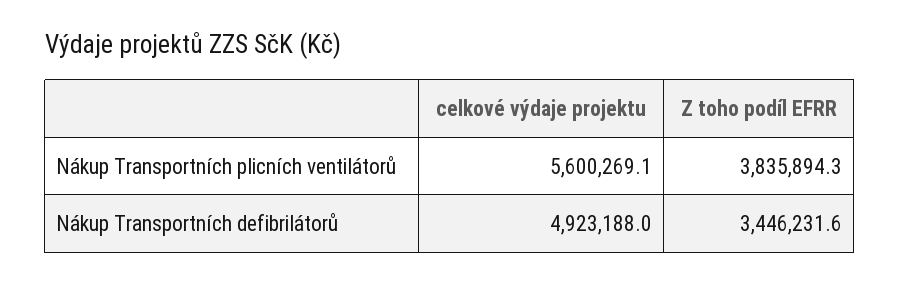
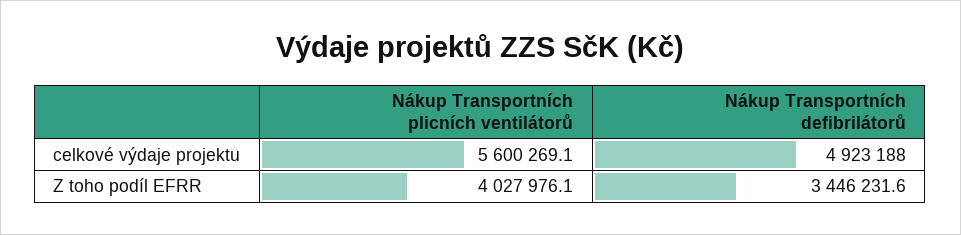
Z toho podíl EFRR, Nákup Transportních plicních ventilátorů: 3835894.3 -> 4027976.1

